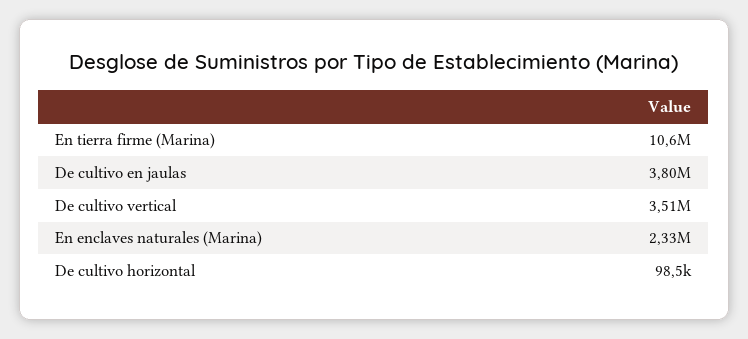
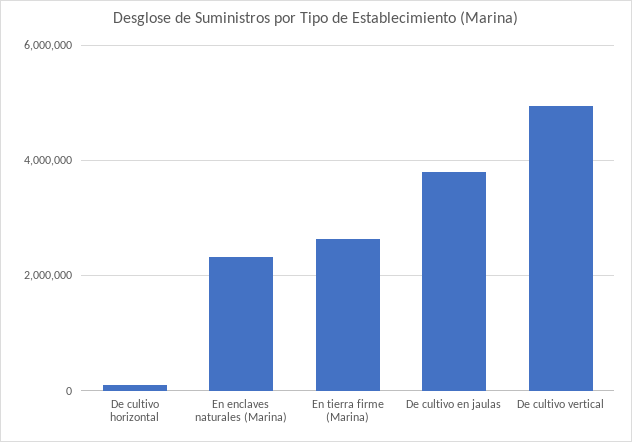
En tierra firme (Marina): 10600000 -> 2600000
De cultivo vertical: 3510000 -> 5000000

